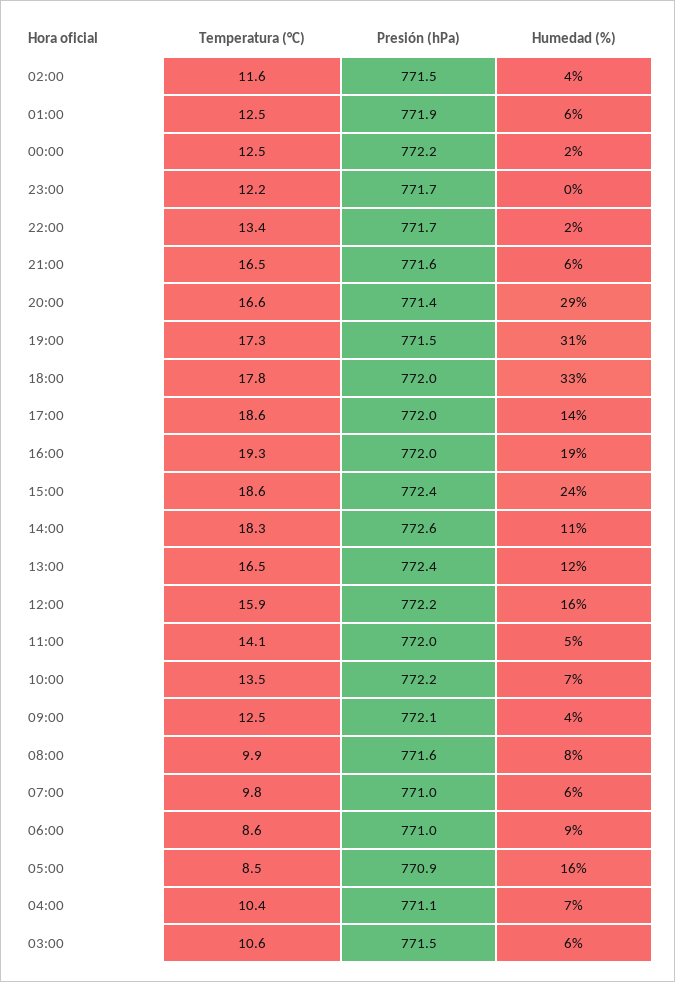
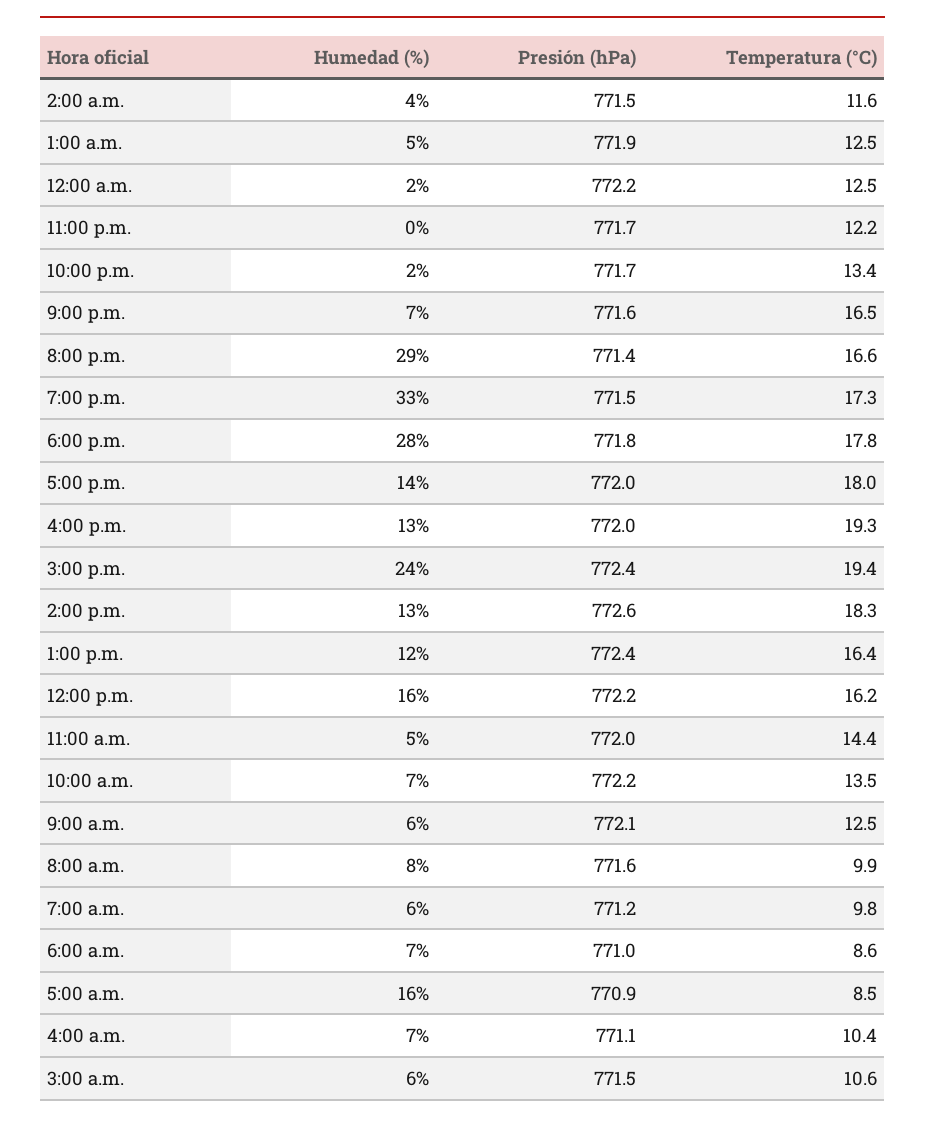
Humedad (%), 01:00: 6 -> 5
Humedad (%), 21:00: 6 -> 7
Humedad (%), 19:00: 31 -> 33
Presión (hPa), 18:00: 772 -> 771.8
Humedad (%), 18:00: 33 -> 28
Temperatura (°C), 17:00: 18.6 -> 18
Humedad (%), 16:00: 19 -> 13
Temperatura (°C), 15:00: 18.6 -> 19.4
Humedad (%), 14:00: 11 -> 13
Temperatura (°C), 13:00: 16.5 -> 16.4
Temperatura (°C), 12:00: 15.9 -> 16.2
Temperatura (°C), 11:00: 14.1 -> 14.4
Humedad (%), 09:00: 4 -> 6
Presión (hPa), 07:00: 771 -> 771.2
Humedad (%), 06:00: 9 -> 7

